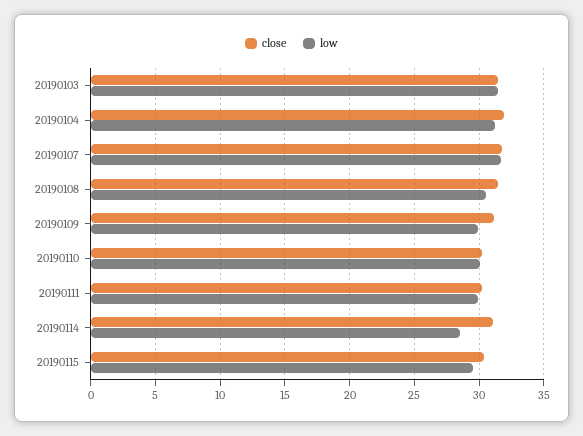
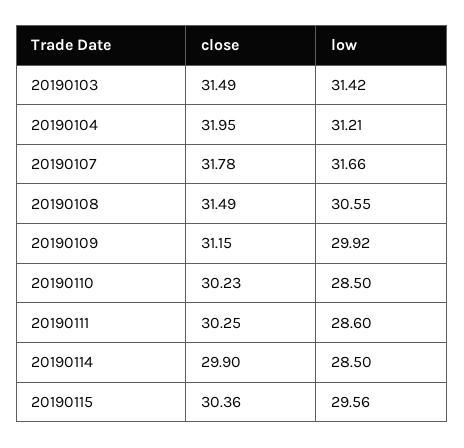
low, 20190110: 30 -> 28.5
low, 20190111: 30 -> 28.6
close, 20190114: 31 -> 29.9

